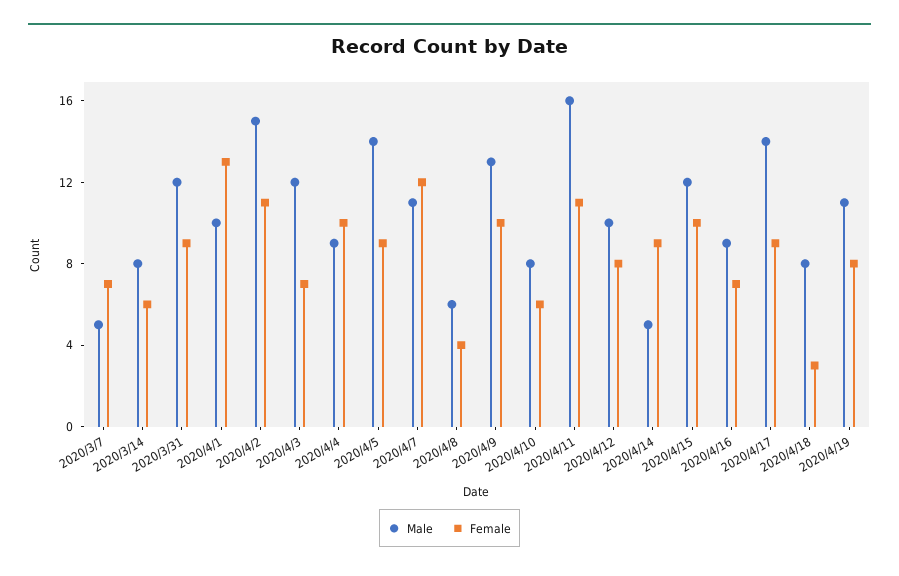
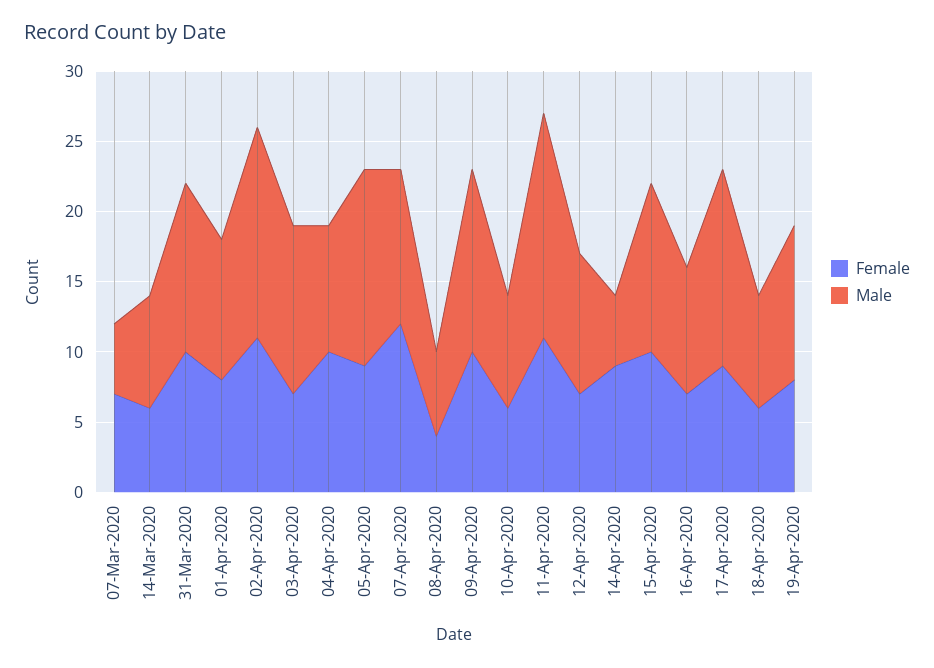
Female, 2020/3/31: 9 -> 10
Female, 2020/4/1: 13 -> 8
Female, 2020/4/12: 8 -> 7
Female, 2020/4/18: 3 -> 6

